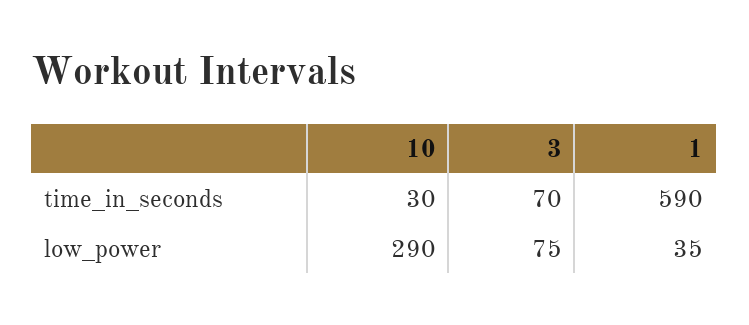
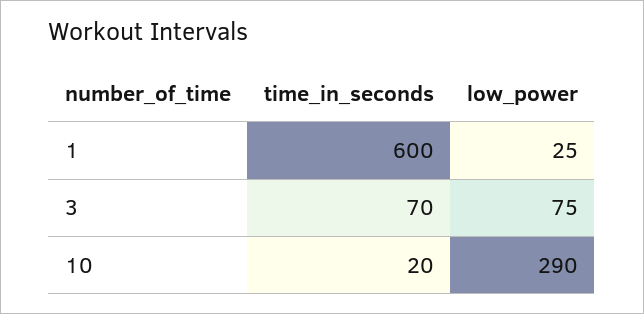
10, time_in_seconds: 30 -> 20
1, time_in_seconds: 590 -> 600
1, low_power: 35 -> 25

